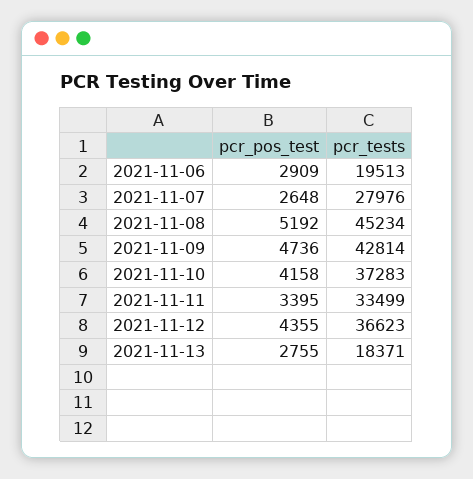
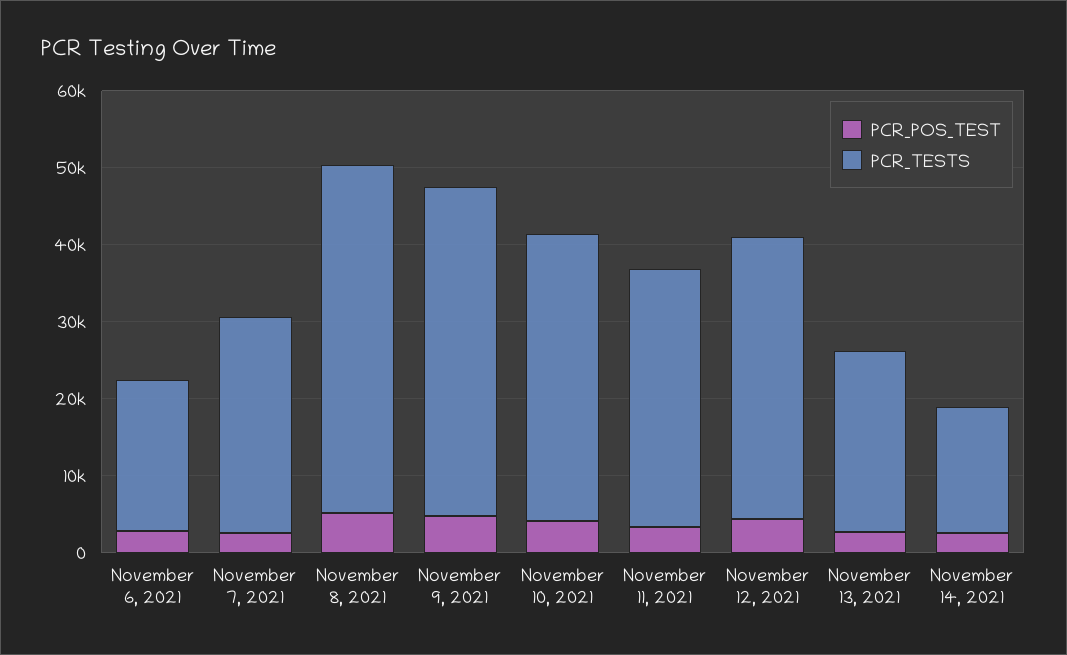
pcr_tests, 2021-11-13: 18371 -> 24000
pcr_pos_test, November 14, 2021: none -> 2000
pcr_tests, November 14, 2021: none -> 16000

